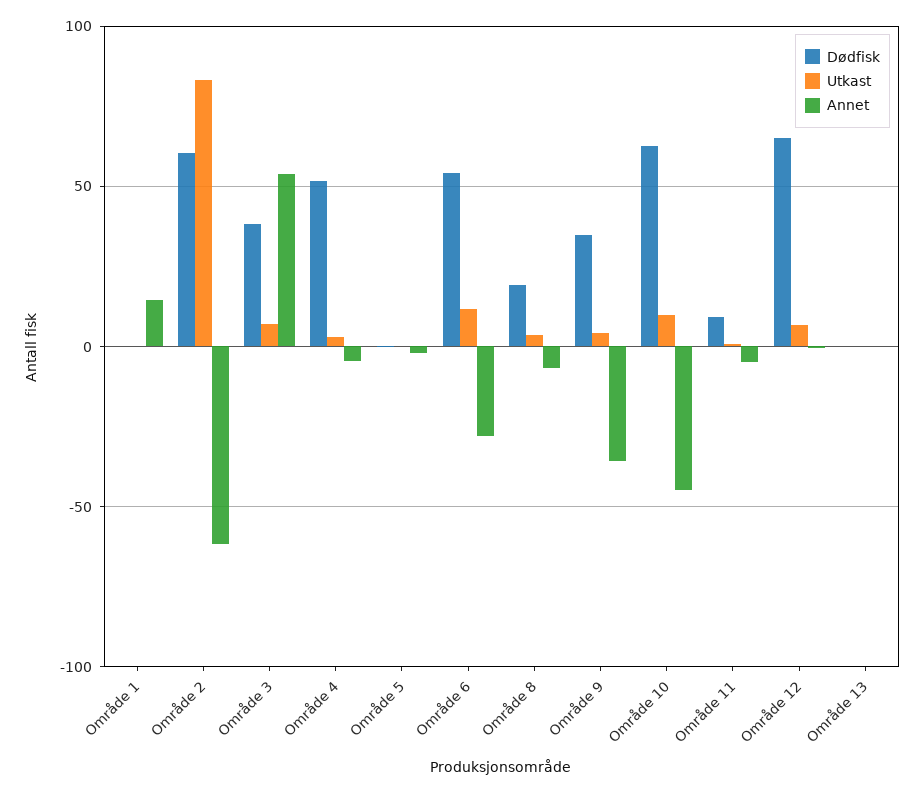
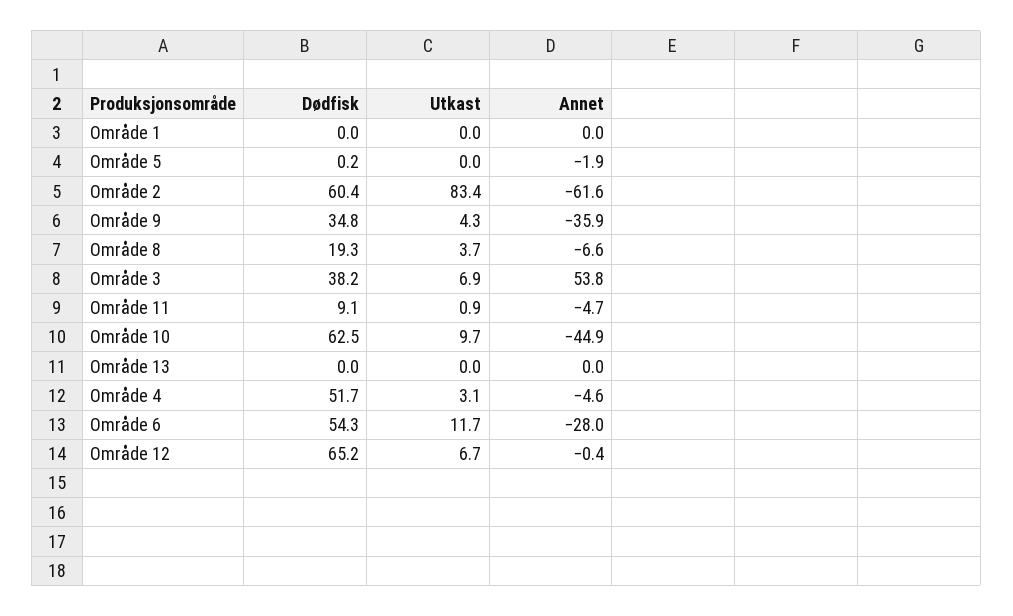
Annet, Område 1: 15 -> 0

